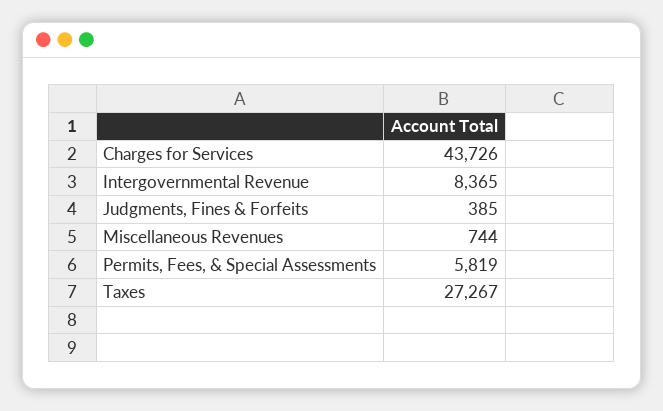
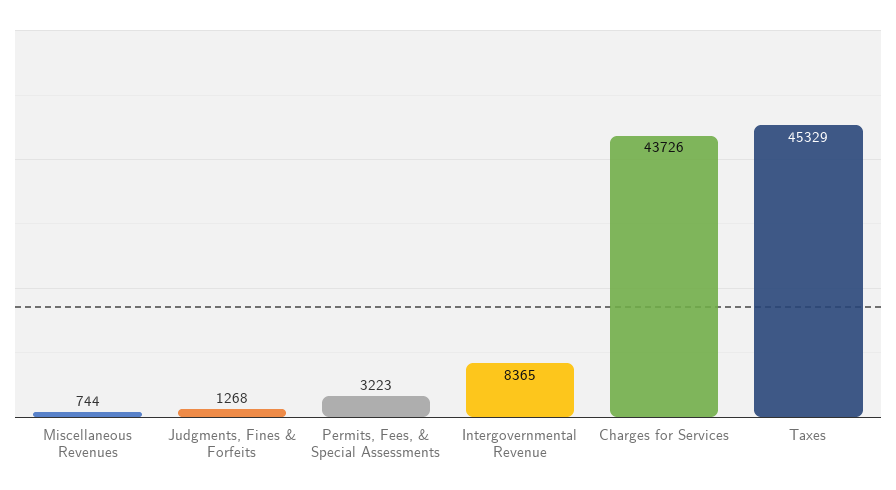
Judgments, Fines & Forfeits: 385 -> 1268
Permits, Fees, & Special Assessments: 5819 -> 3223
Taxes: 27267 -> 45329

